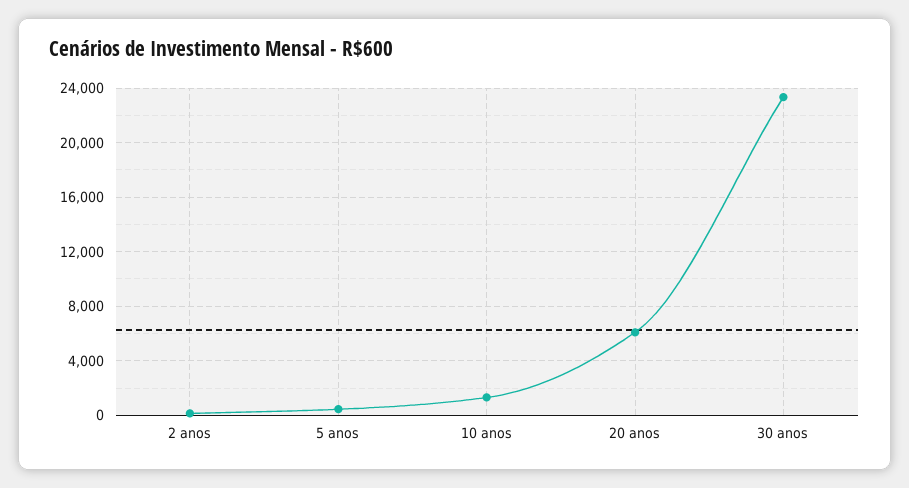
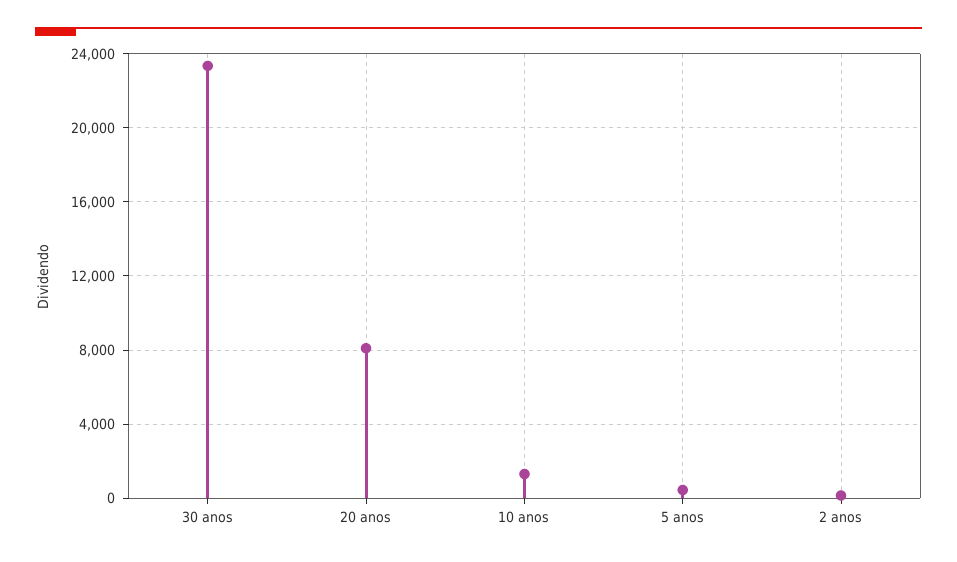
20 anos: 6000 -> 8000

